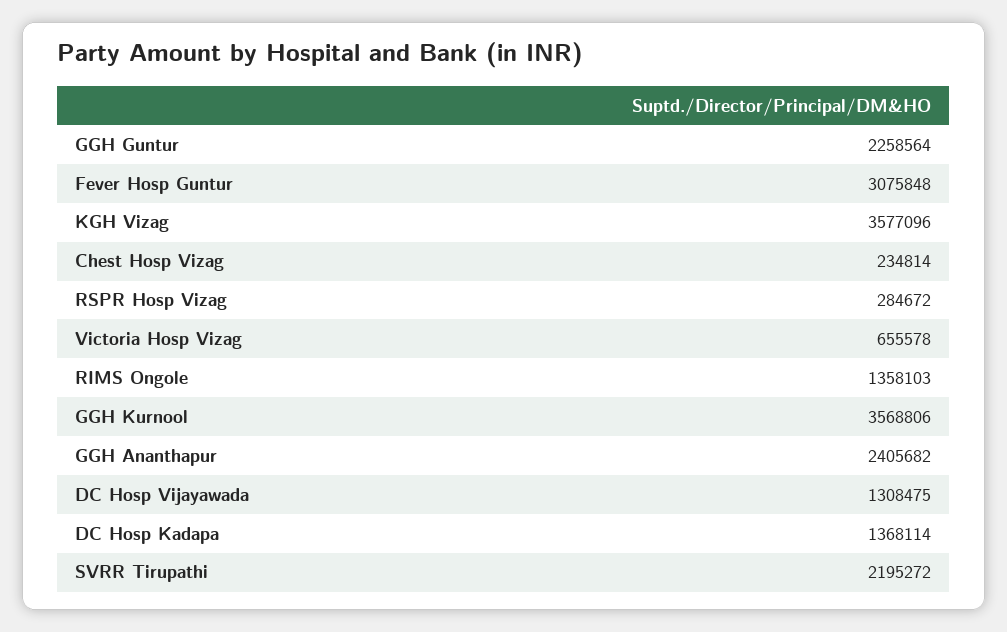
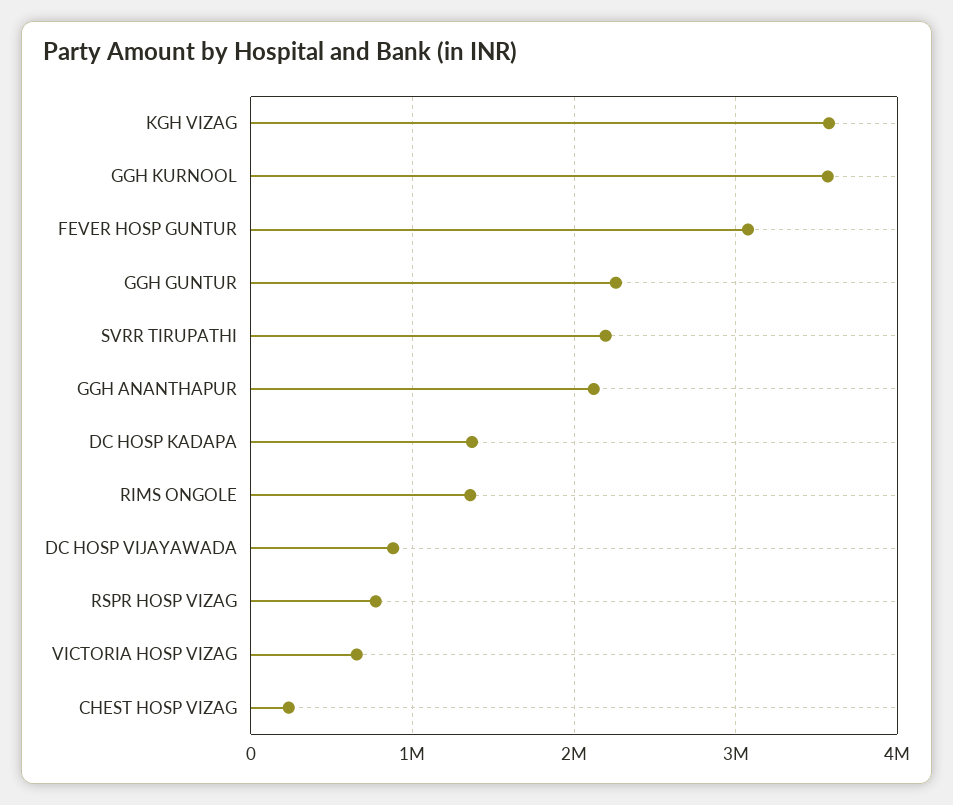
RSPR Hosp Vizag: 284672 -> 800000
GGH Ananthapur: 2405682 -> 2100000
DC Hosp Vijayawada: 1308475 -> 900000

